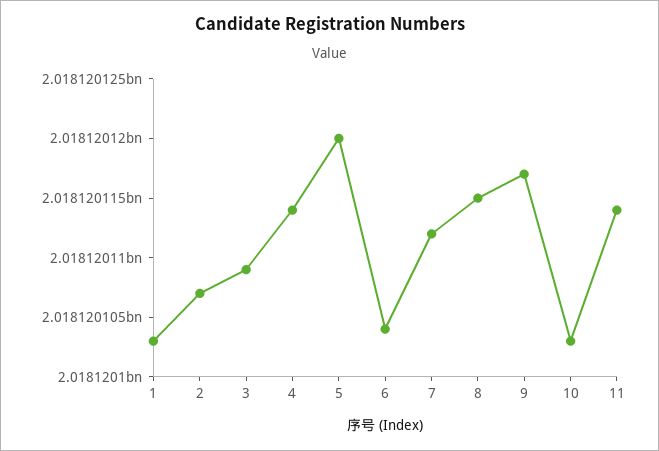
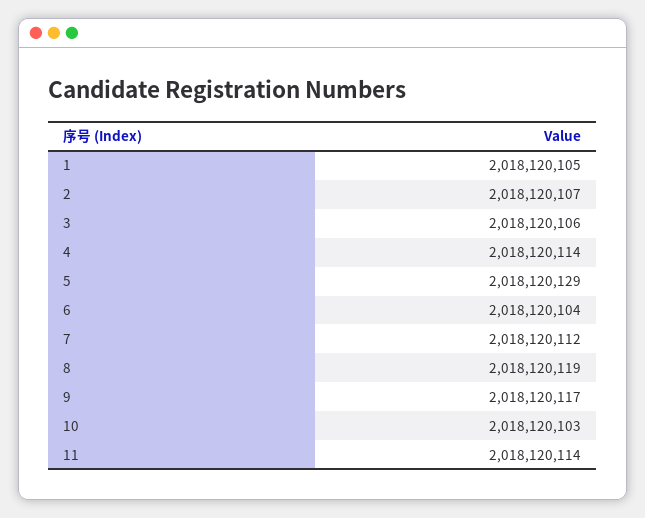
1: 2018120103 -> 2018120105
3: 2018120109 -> 2018120106
5: 2018120120 -> 2018120129
8: 2018120115 -> 2018120119

